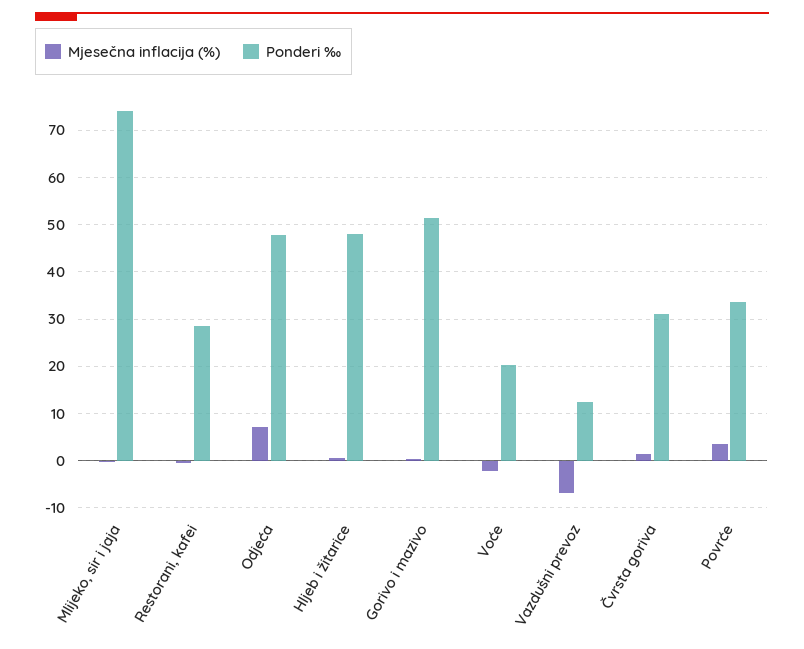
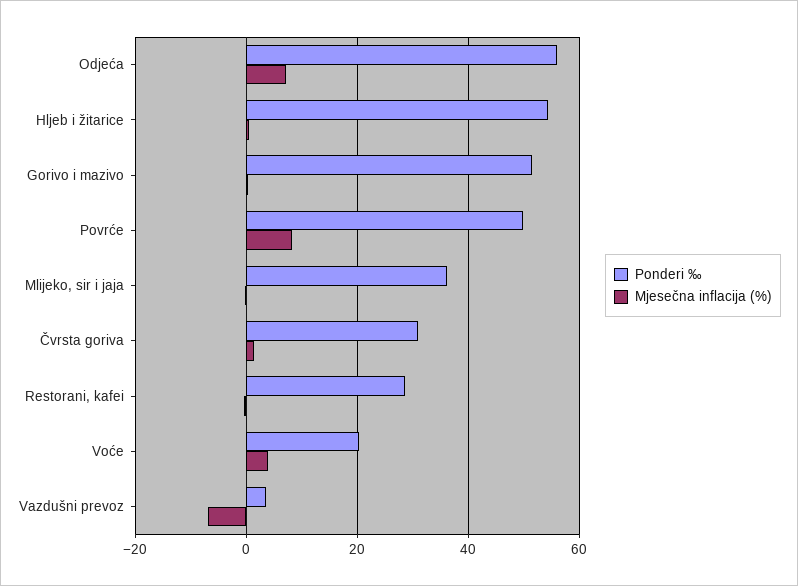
Ponderi ‰, Mlijeko, sir i jaja: 74 -> 36
Ponderi ‰, Odjeća: 48 -> 56
Ponderi ‰, Hljeb i žitarice: 48 -> 54
Mjesečna inflacija (%), Voće: -2 -> 4
Ponderi ‰, Vazdušni prevoz: 12 -> 4
Mjesečna inflacija (%), Povrće: 4 -> 8
Ponderi ‰, Povrće: 34 -> 50

